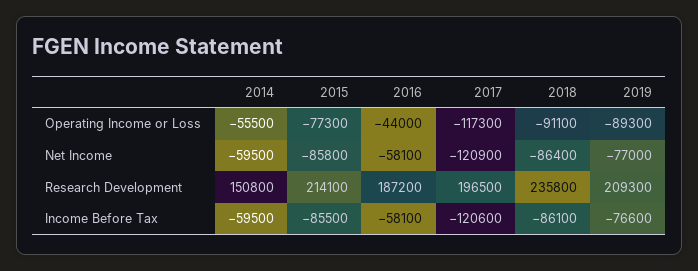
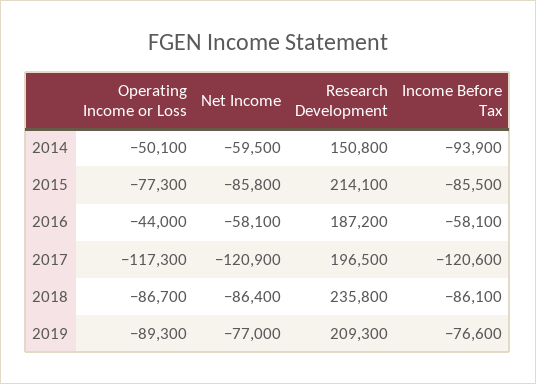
2014, Operating Income or Loss: -55500 -> -50100
2018, Operating Income or Loss: -91100 -> -86700
2014, Income Before Tax: -59500 -> -93900

